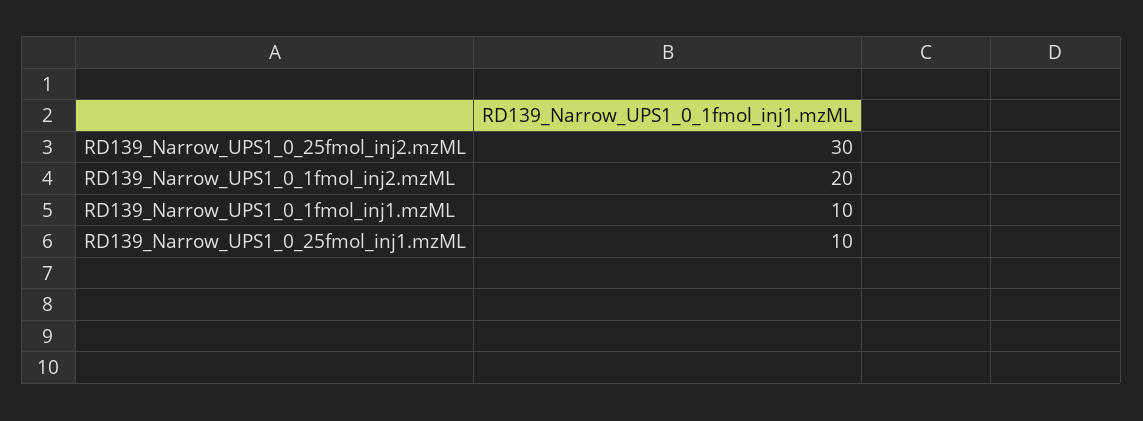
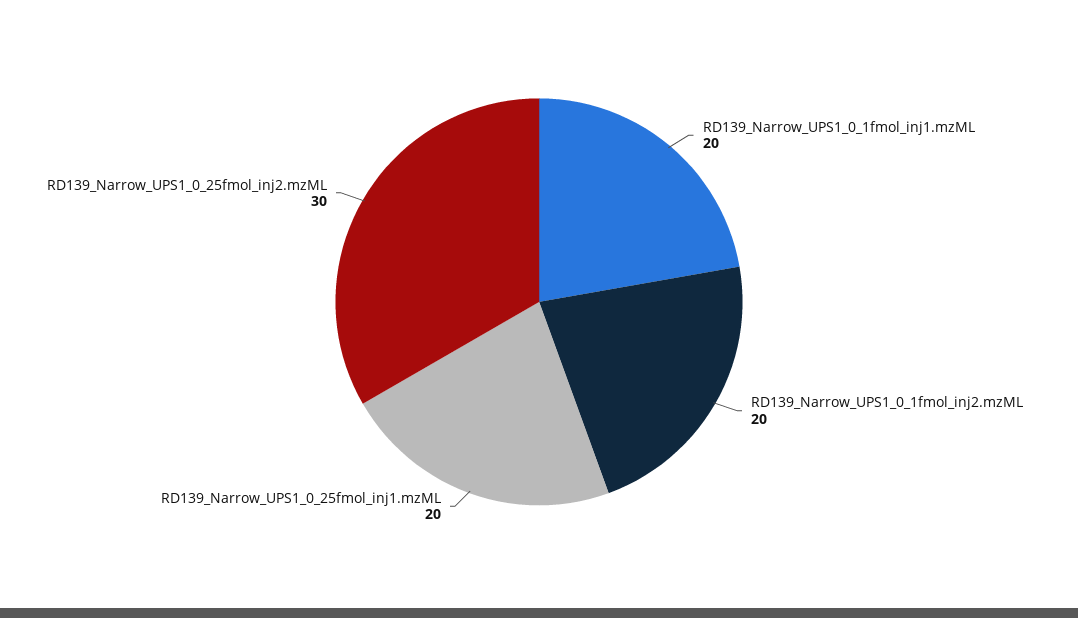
RD139_Narrow_UPS1_0_1fmol_inj1.mzML: 10 -> 20
RD139_Narrow_UPS1_0_25fmol_inj1.mzML: 10 -> 20

